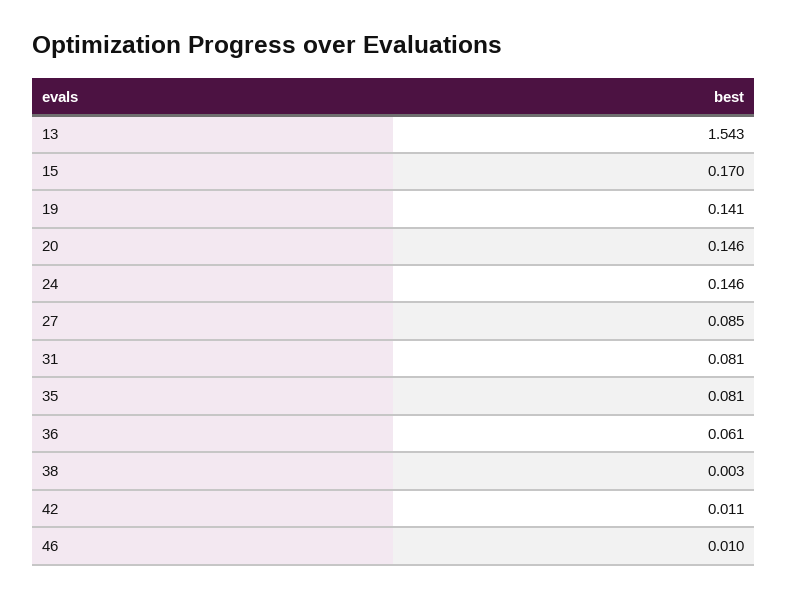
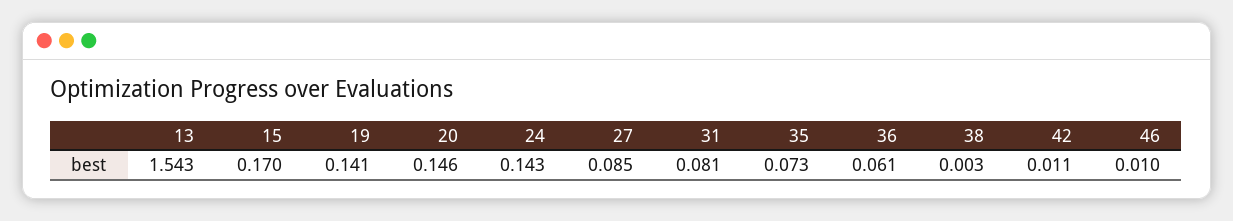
24: 0.146 -> 0.143
35: 0.081 -> 0.073

